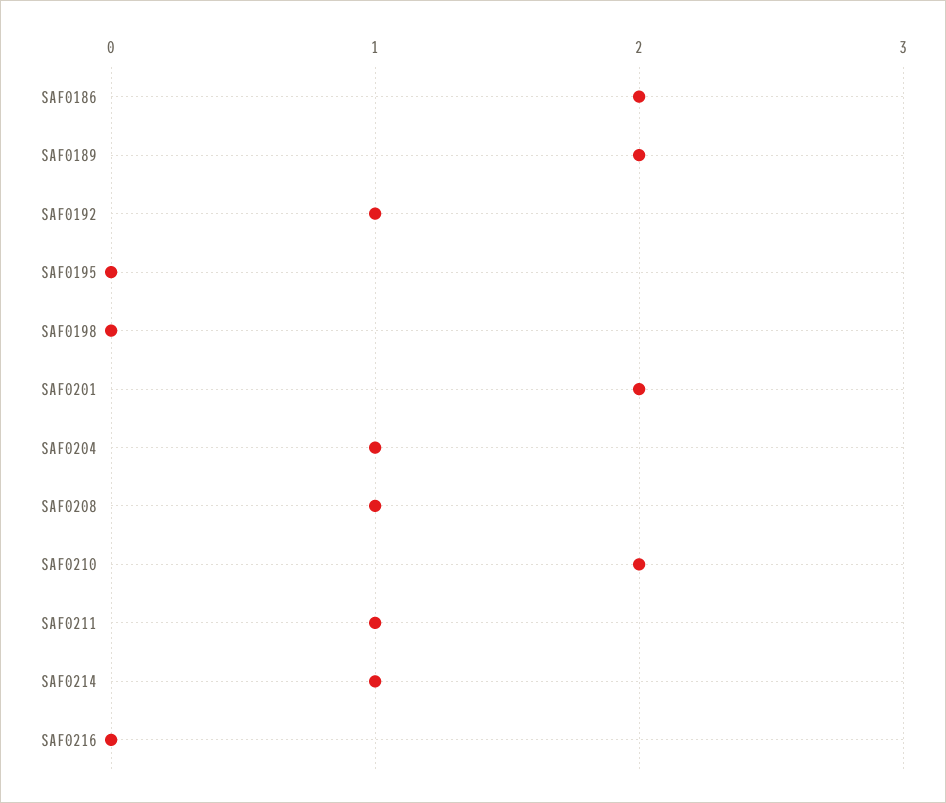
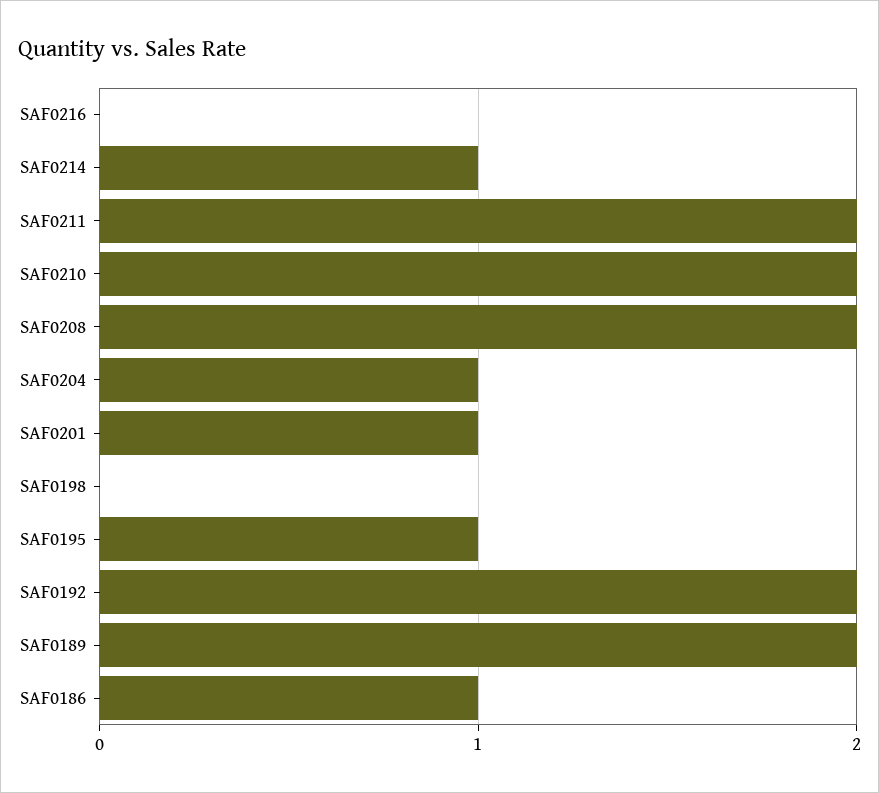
SAF0186: 2 -> 1
SAF0192: 1 -> 2
SAF0195: 0 -> 1
SAF0201: 2 -> 1
SAF0208: 1 -> 2
SAF0211: 1 -> 2

